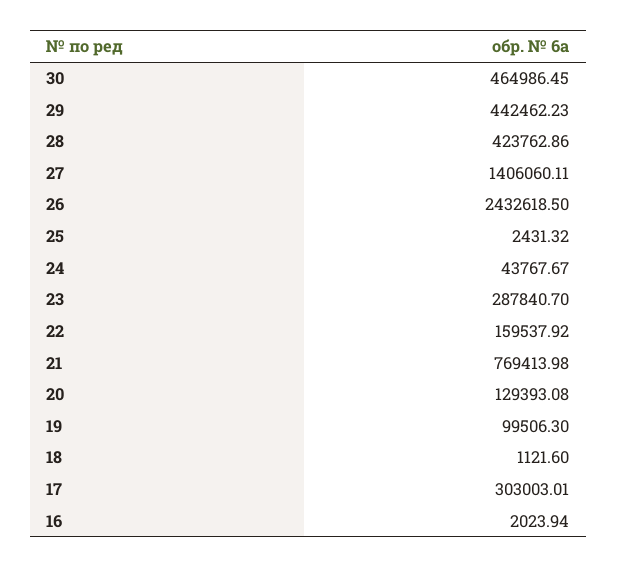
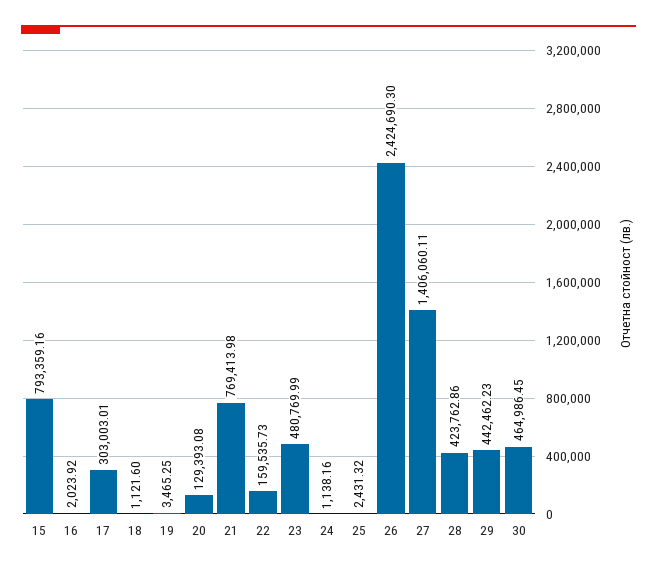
26: 2432618.5 -> 2424690.3
24: 43767.67 -> 1138.16
23: 287840.7 -> 480769.99
22: 159537.92 -> 159535.73
19: 99506.3 -> 3465.25
16: 2023.94 -> 2023.92
15: none -> 793359.16

